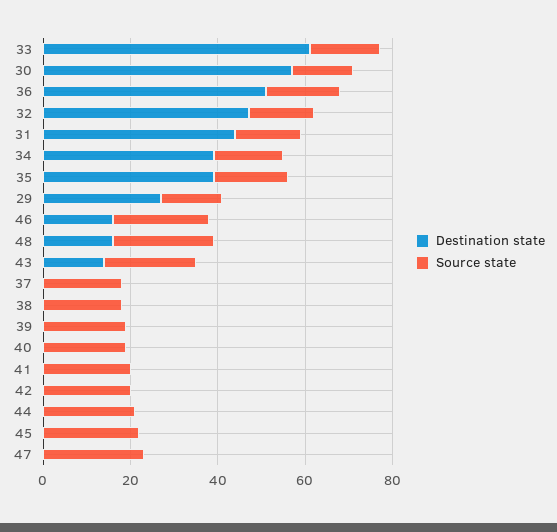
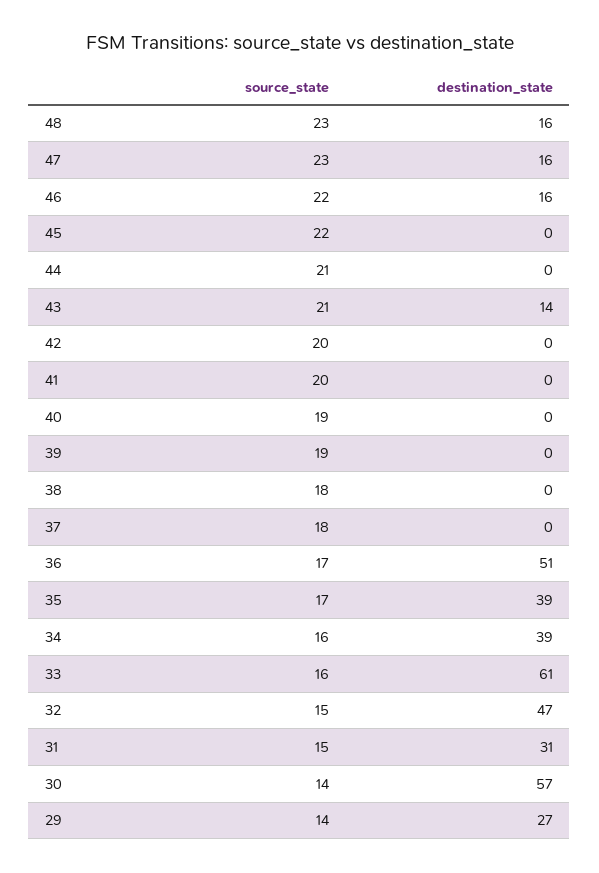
Destination state, 31: 45 -> 31
Destination state, 47: 0 -> 16

